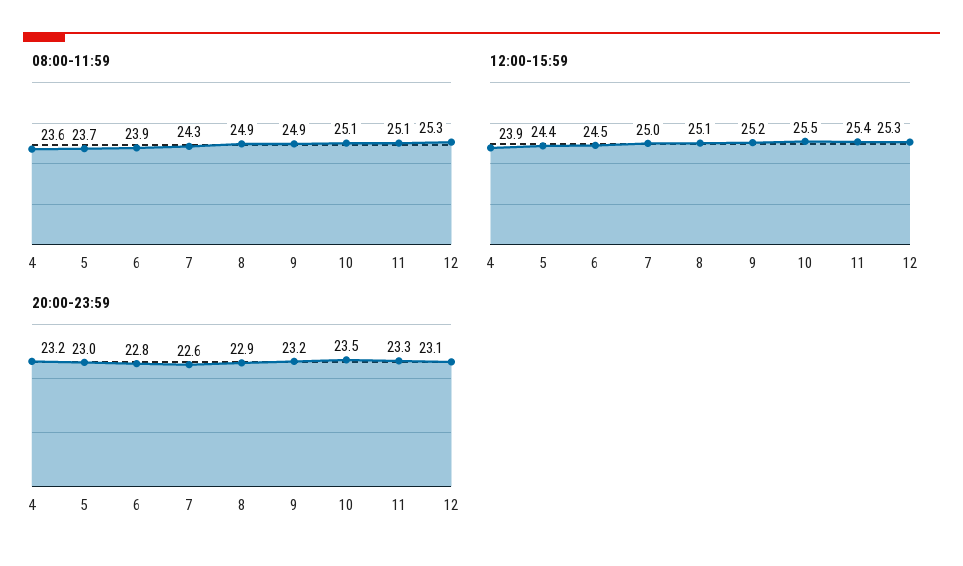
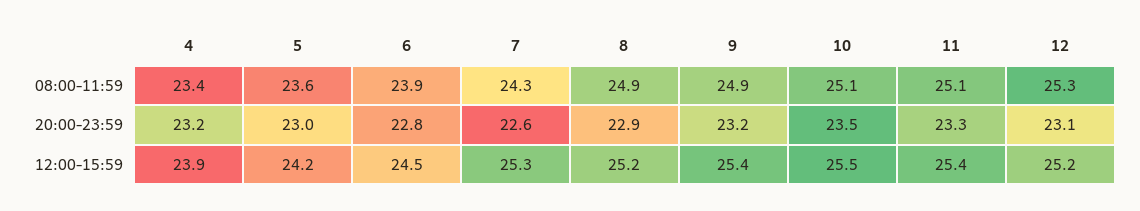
08:00-11:59, 4: 23.6 -> 23.4
08:00-11:59, 5: 23.7 -> 23.6
12:00-15:59, 5: 24.4 -> 24.2
12:00-15:59, 7: 25 -> 25.3
12:00-15:59, 8: 25.1 -> 25.2
12:00-15:59, 9: 25.2 -> 25.4
12:00-15:59, 12: 25.3 -> 25.2

